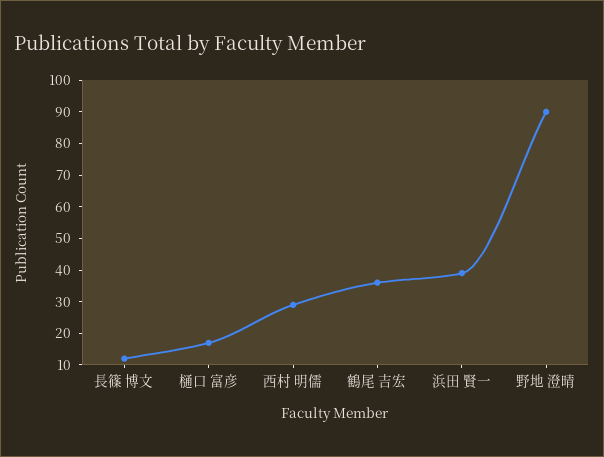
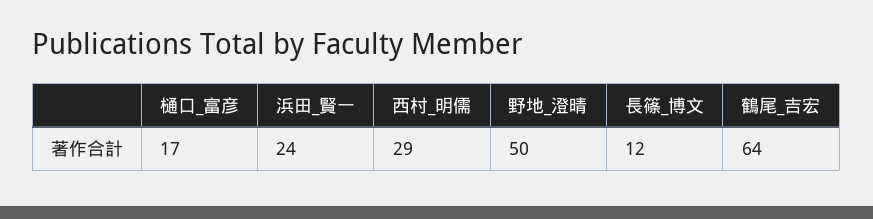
鶴尾 吉宏: 35 -> 64
浜田 賢一: 40 -> 24
野地 澄晴: 90 -> 50

